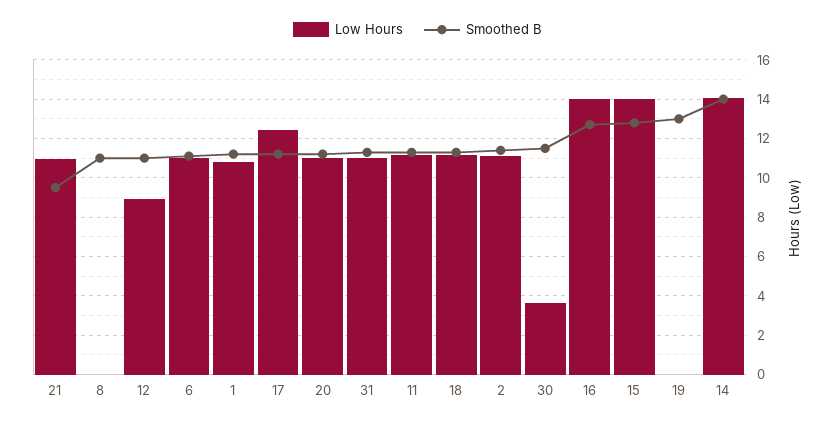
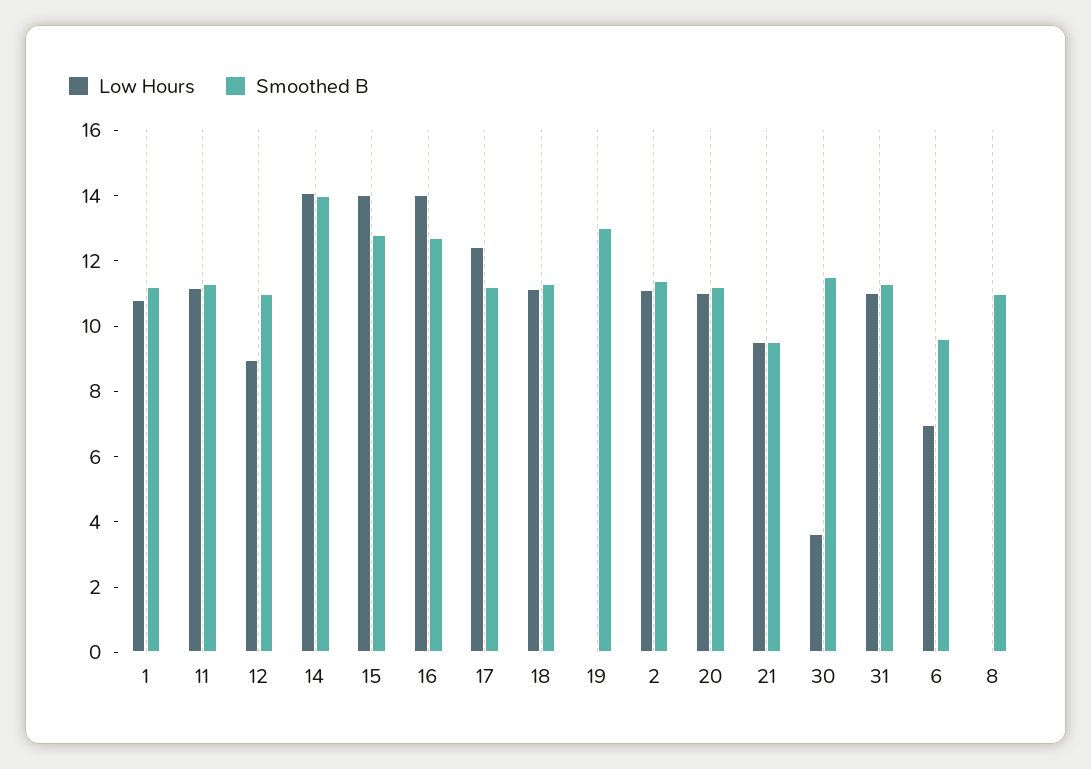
Low Hours, 21: 11 -> 9.5
Low Hours, 6: 11 -> 7
Smoothed B, 6: 11 -> 9.5

